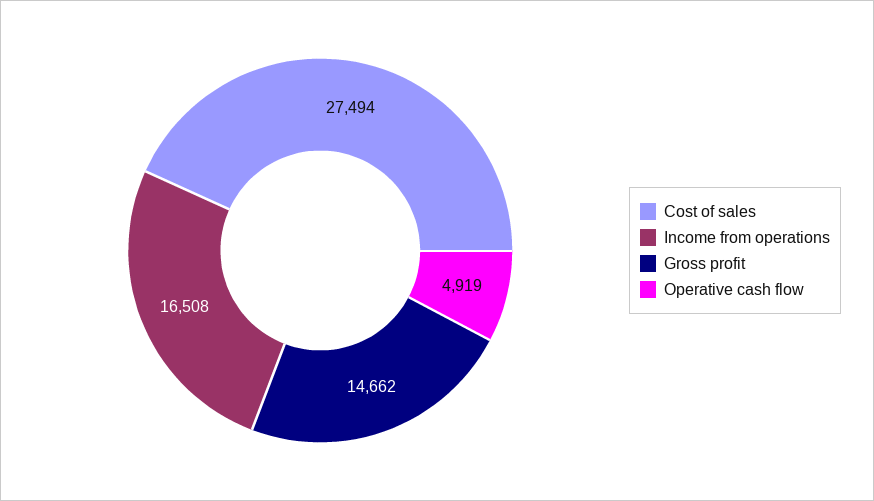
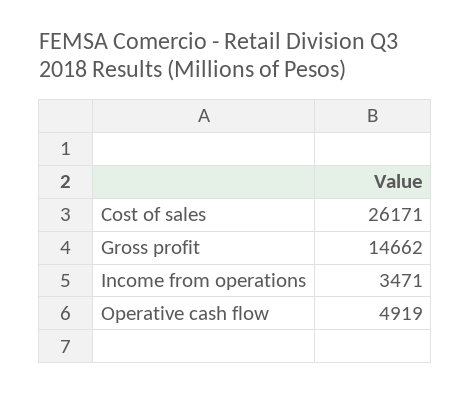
Cost of sales: 27494 -> 26171
Income from operations: 16508 -> 3471

